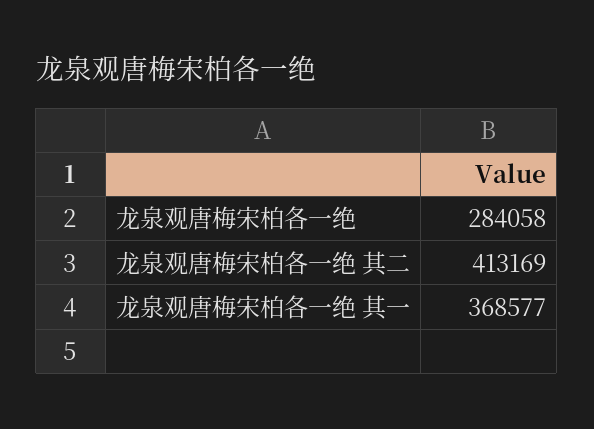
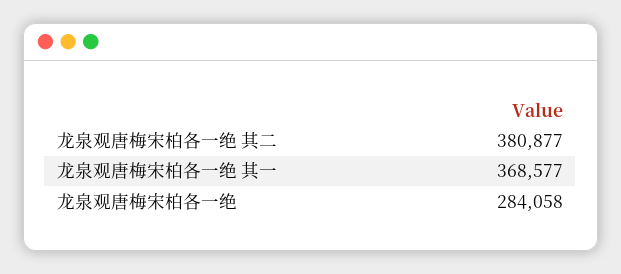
龙泉观唐梅宋柏各一绝 其二: 413169 -> 380877

